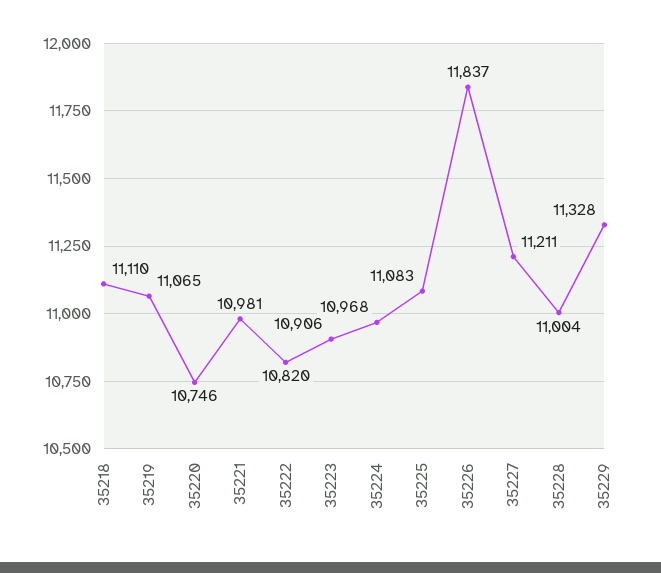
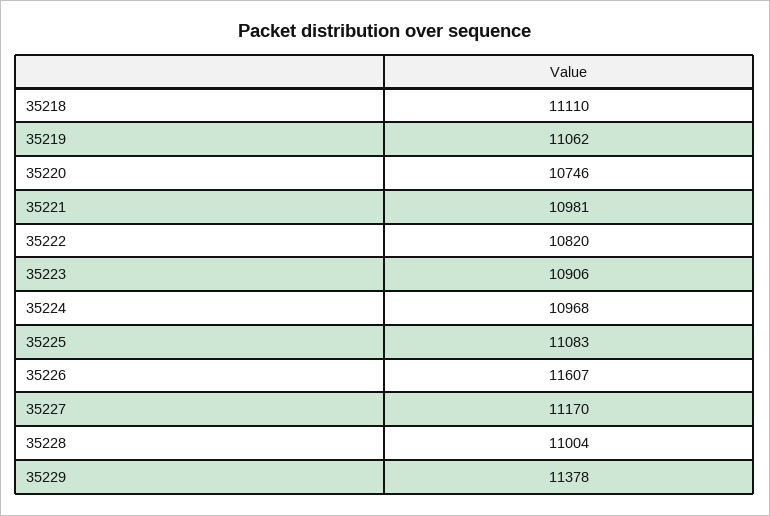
35219: 11065 -> 11062
35226: 11837 -> 11607
35227: 11211 -> 11170
35229: 11328 -> 11378

